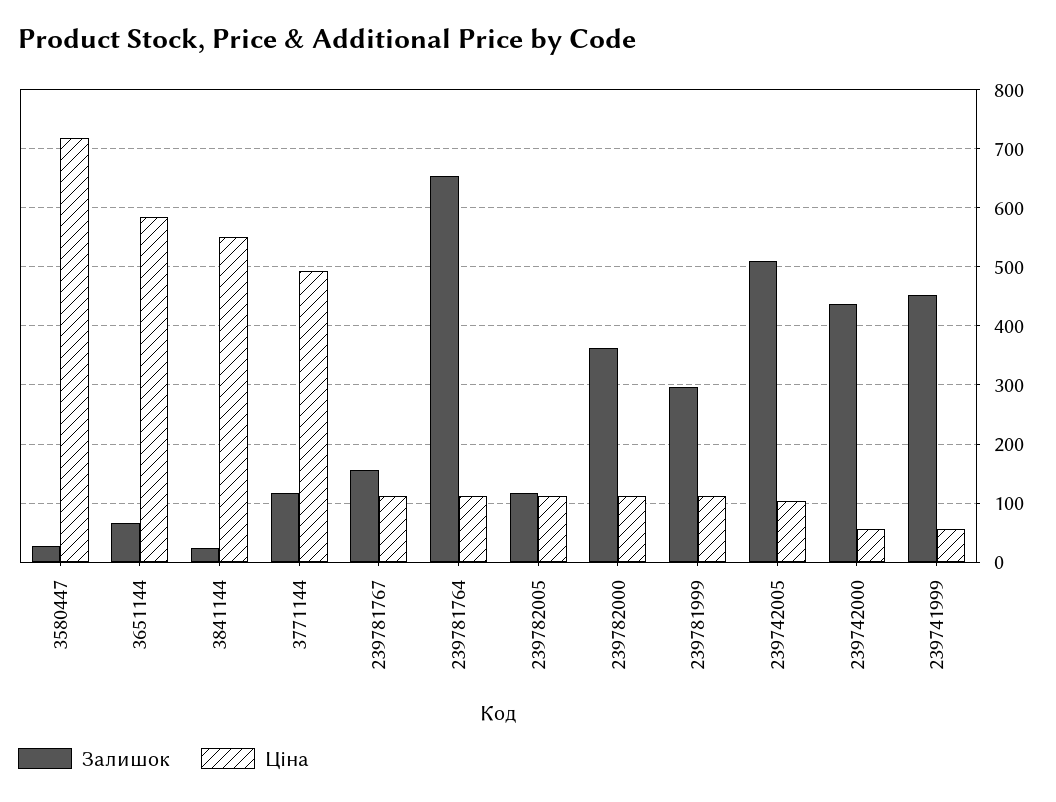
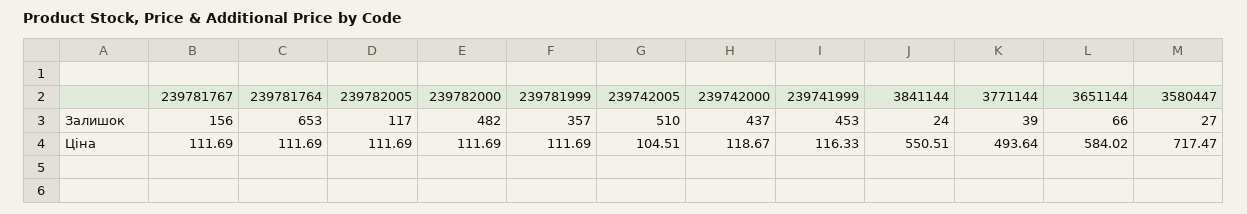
Залишок, 3771144: 120 -> 39
Залишок, 239782000: 360 -> 482
Залишок, 239781999: 300 -> 357
Ціна, 239742000: 60 -> 118.67
Ціна, 239741999: 60 -> 116.33

